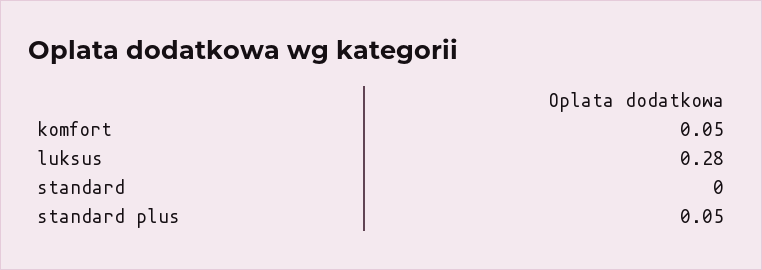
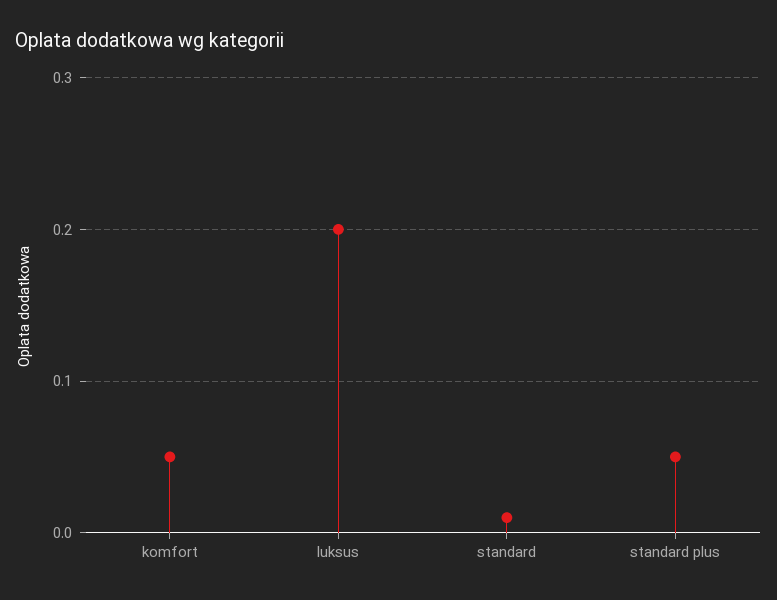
luksus: 0.28 -> 0.2
standard: 0 -> 0.01

